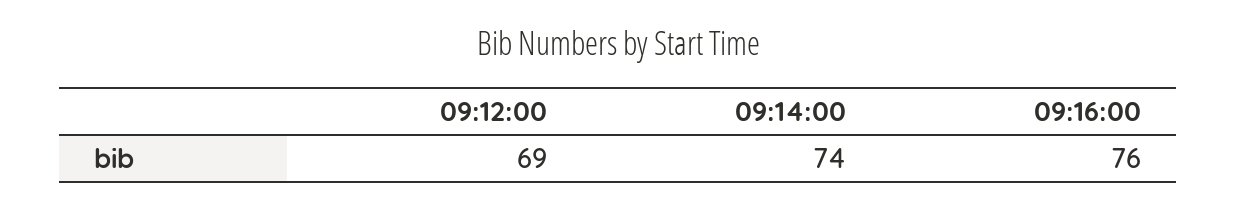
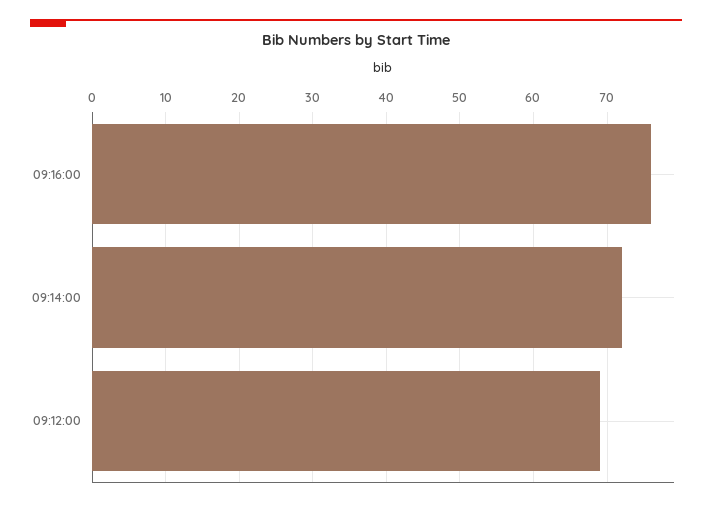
09:14:00: 74 -> 72

